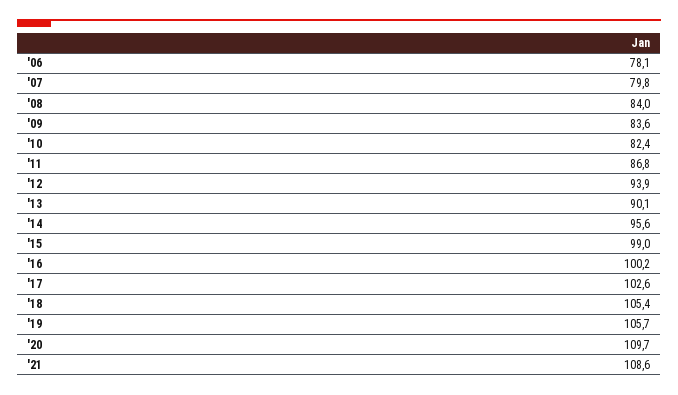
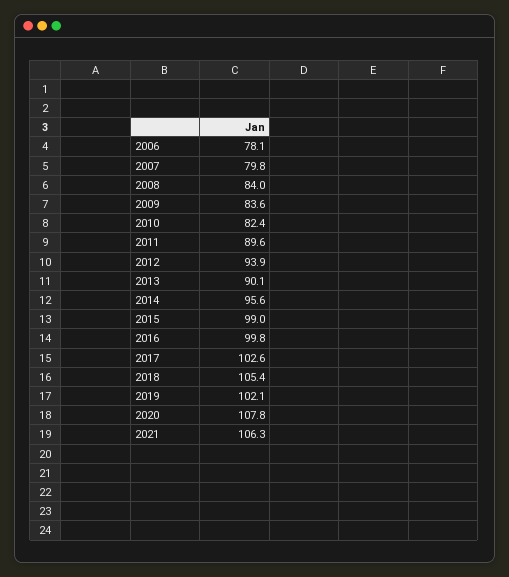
'11: 86.8 -> 89.6
'16: 100.2 -> 99.8
'19: 105.7 -> 102.1
'20: 109.7 -> 107.8
'21: 108.6 -> 106.3

